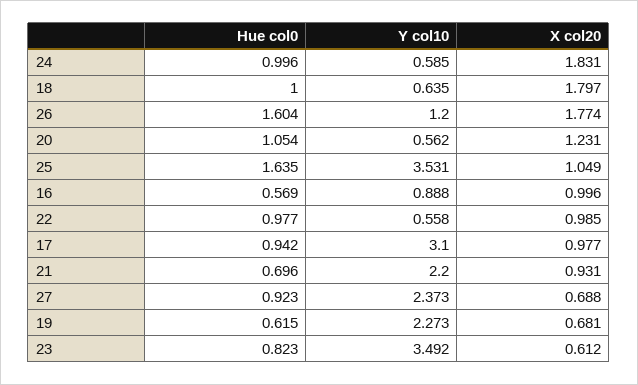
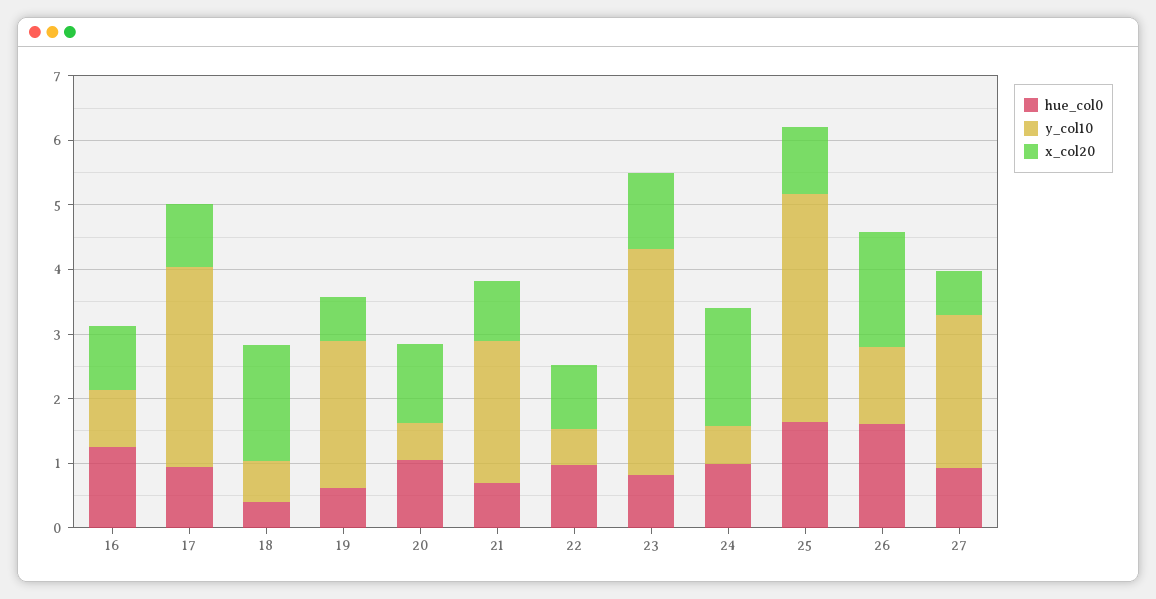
Hue col0, 18: 1 -> 0.4
Hue col0, 16: 0.569 -> 1.2
X col20, 23: 0.612 -> 1.2

